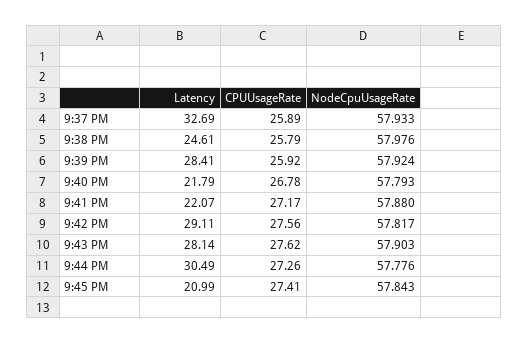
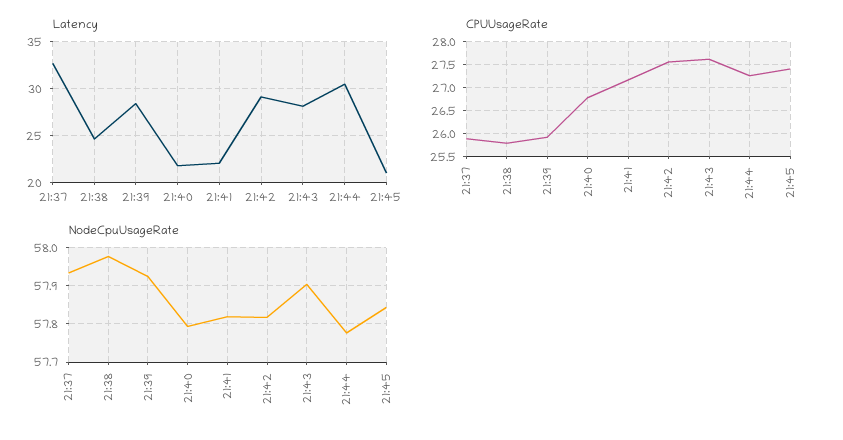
NodeCpuUsageRate, 9:41 PM: 57.88 -> 57.82

